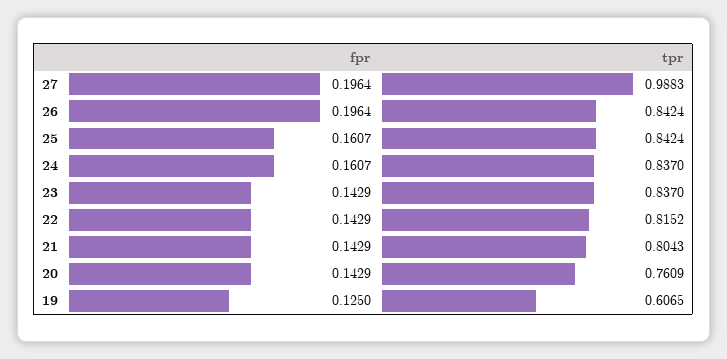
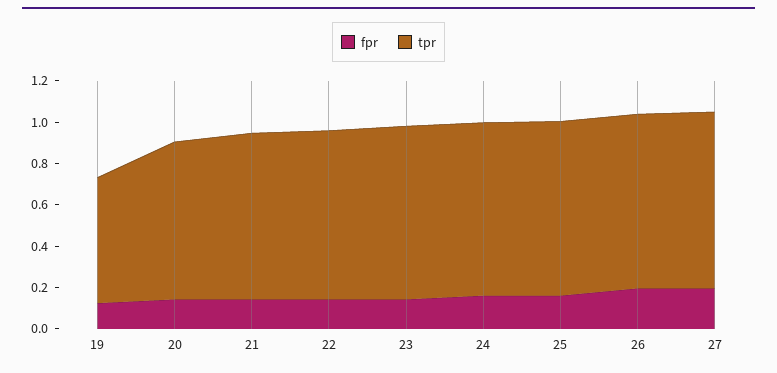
tpr, 27: 0.9883 -> 0.85

